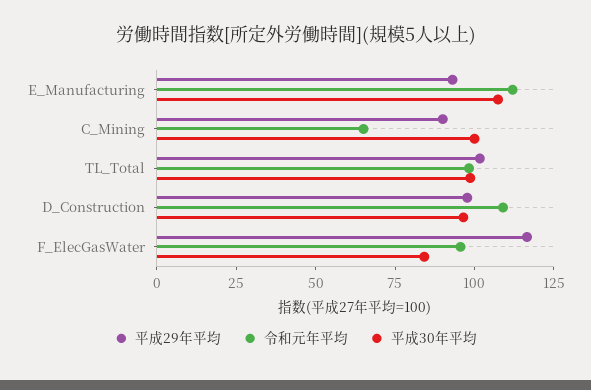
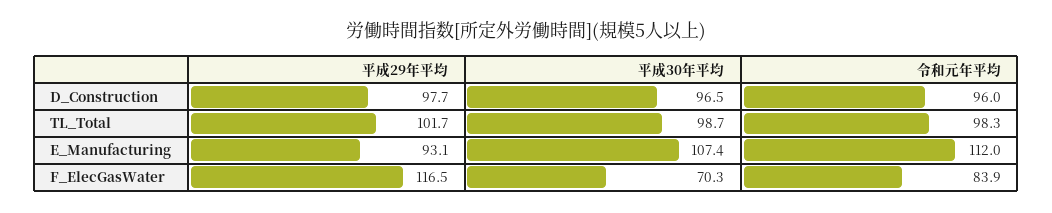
平成29年平均, C_Mining: 90 -> none
令和元年平均, C_Mining: 65 -> none
平成30年平均, C_Mining: 100 -> none
令和元年平均, D_Construction: 110 -> 96
令和元年平均, F_ElecGasWater: 95 -> 83.9
平成30年平均, F_ElecGasWater: 85 -> 70.3

